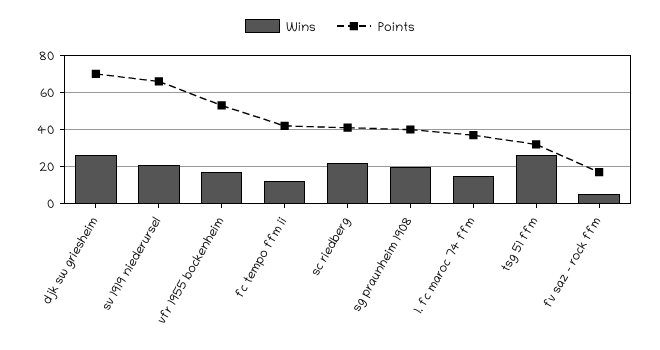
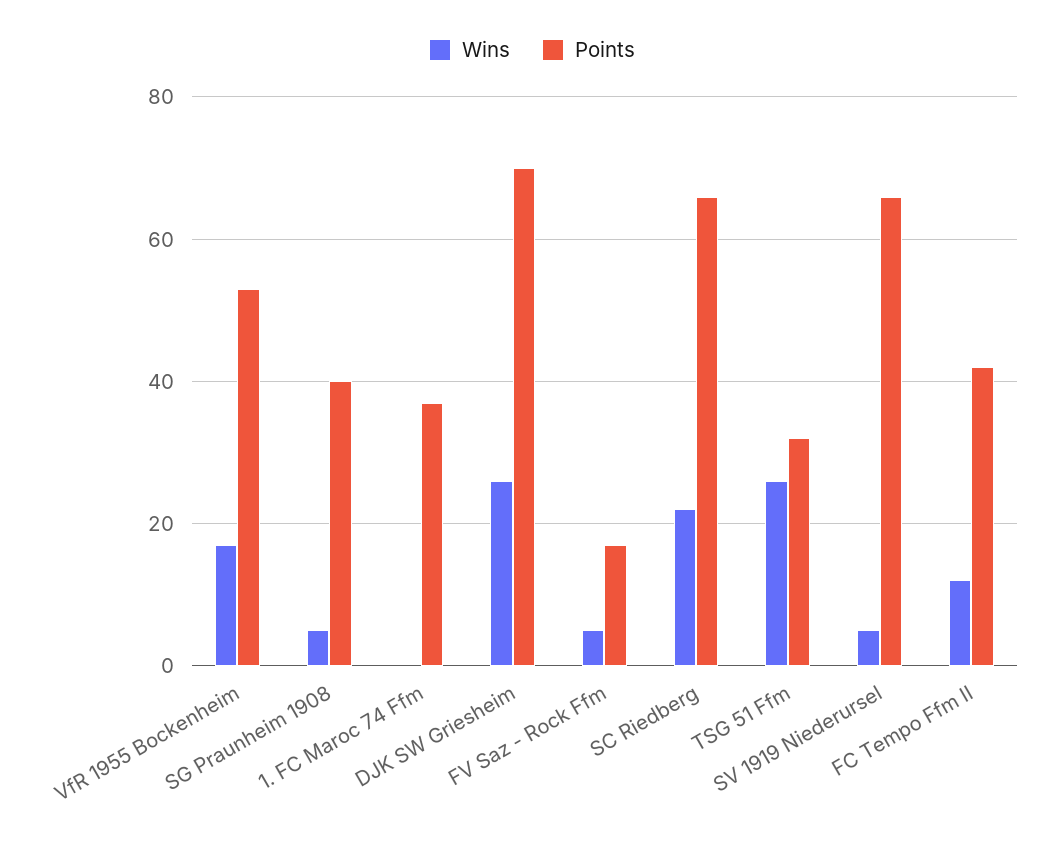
Wins, sv 1919 niederursel: 20 -> 5
Points, sc riedberg: 40 -> 65
Wins, sg praunheim 1908: 20 -> 5
Wins, 1. fc maroc 74 ffm: 15 -> 0

